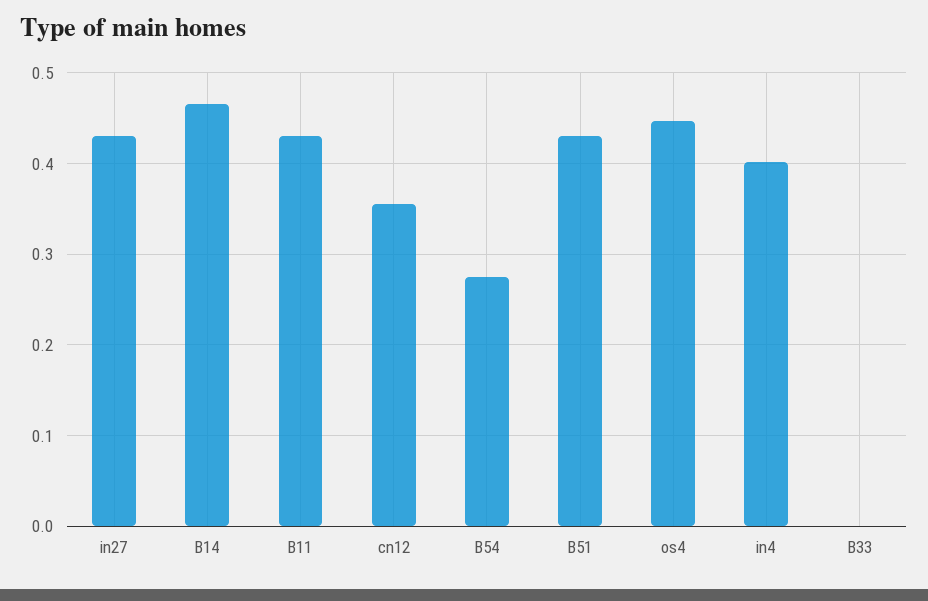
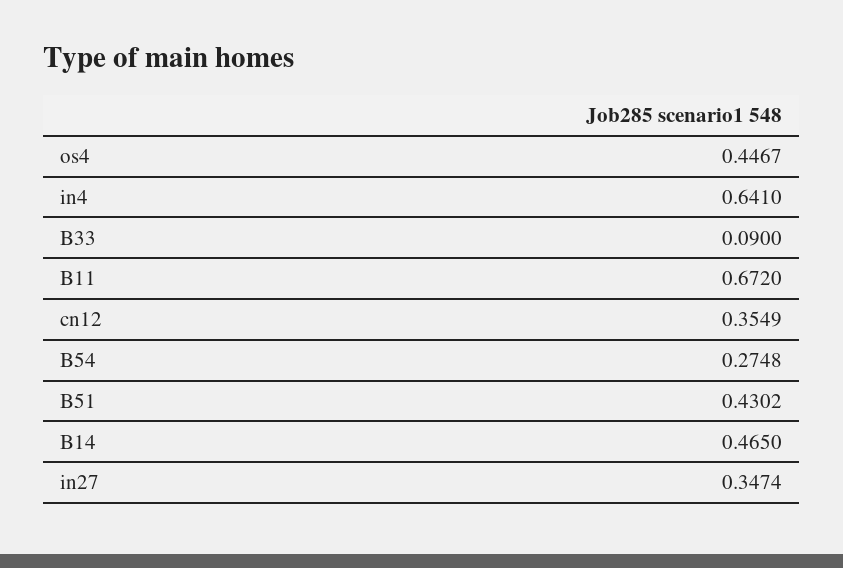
in27: 0.43 -> 0.3474
B11: 0.43 -> 0.672
in4: 0.4 -> 0.641
B33: 0 -> 0.09

